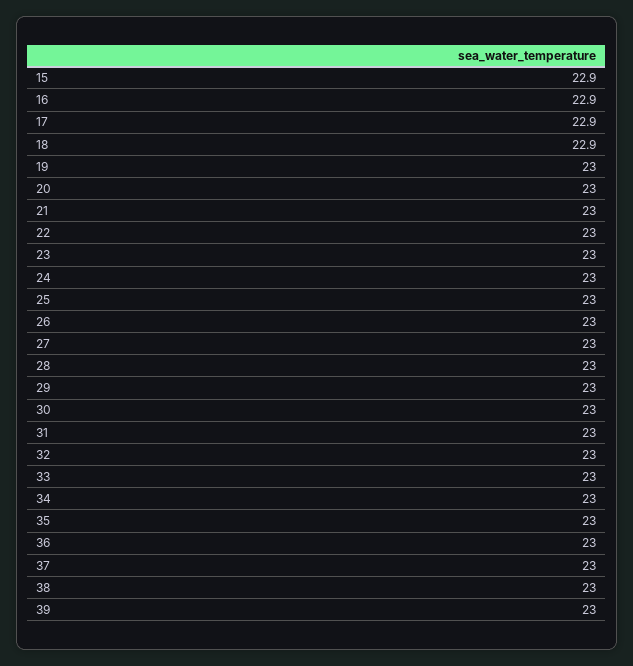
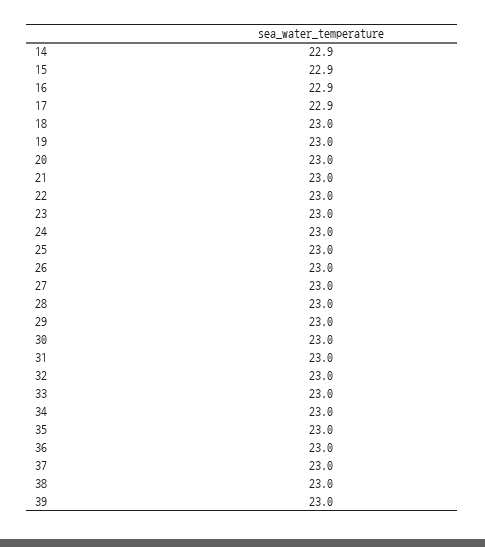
18: 22.9 -> 23
14: none -> 22.9

